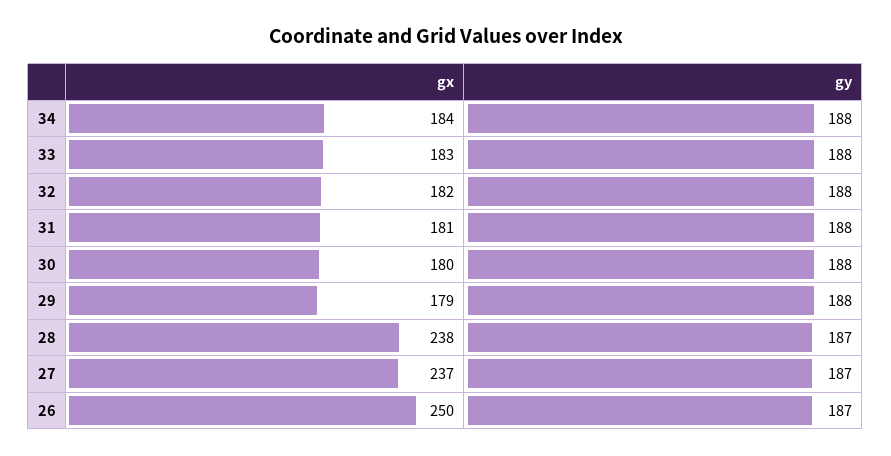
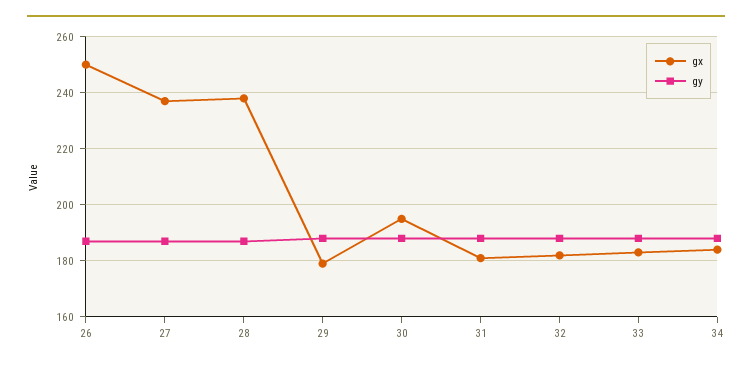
gx, 30: 180 -> 195

